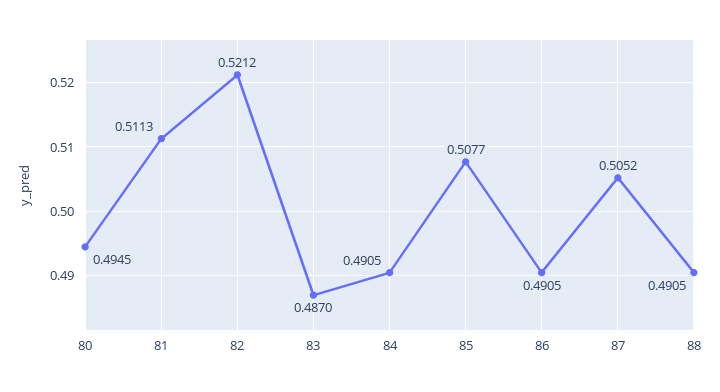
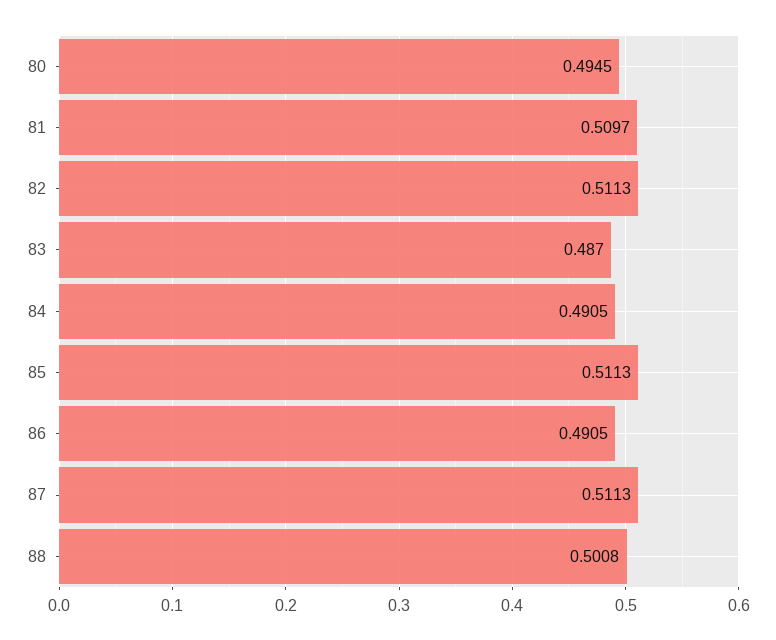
81: 0.5113 -> 0.5097
82: 0.5212 -> 0.5113
85: 0.5077 -> 0.5113
87: 0.5052 -> 0.5113
88: 0.4905 -> 0.5008

